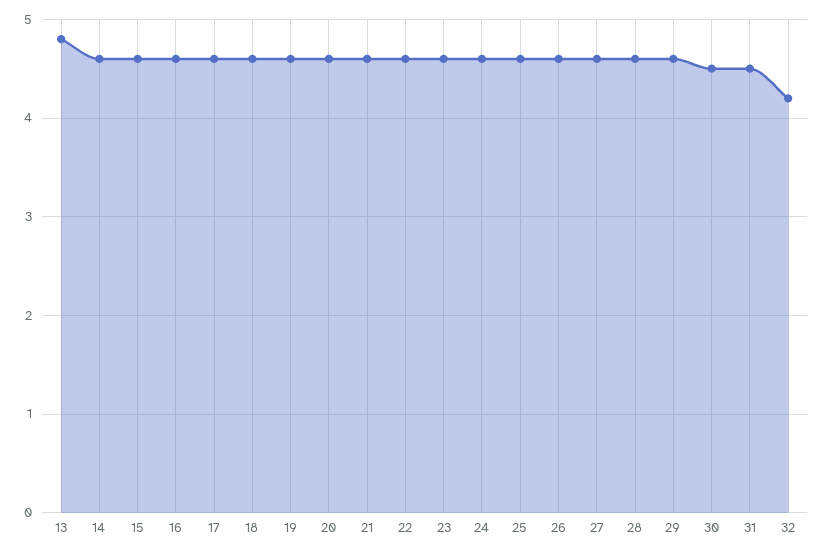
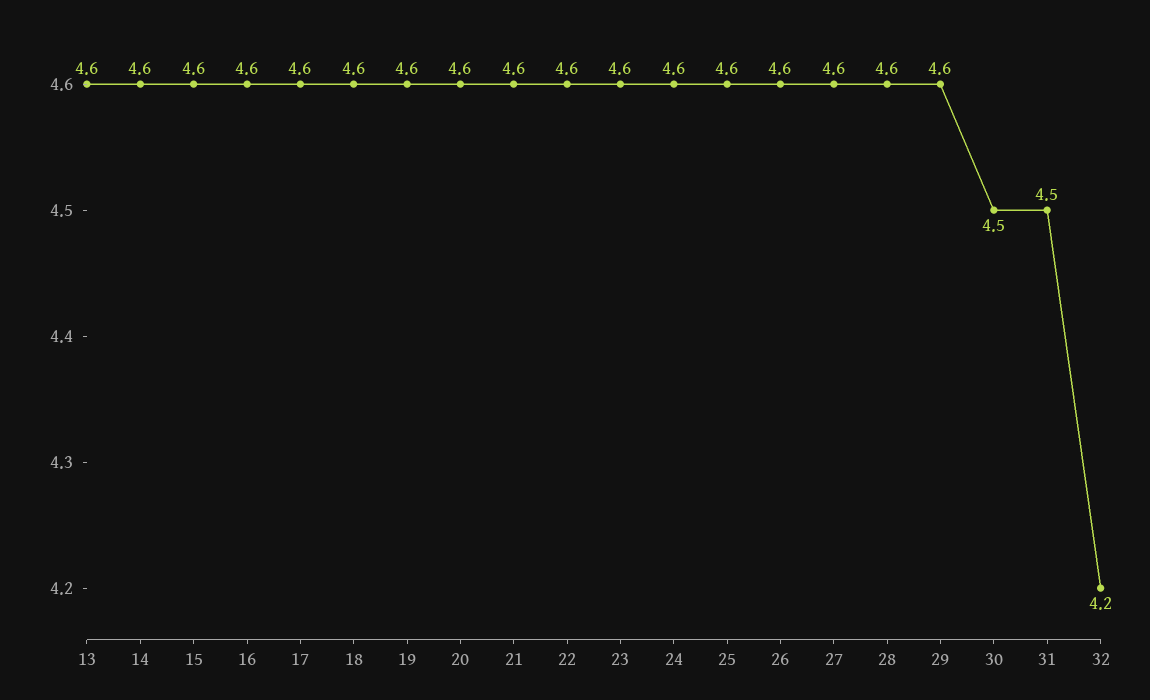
13: 4.8 -> 4.6

